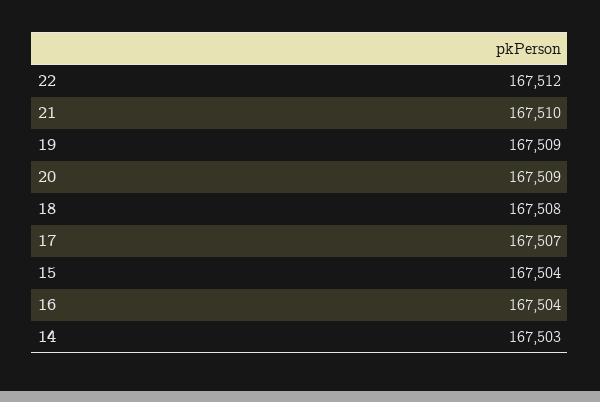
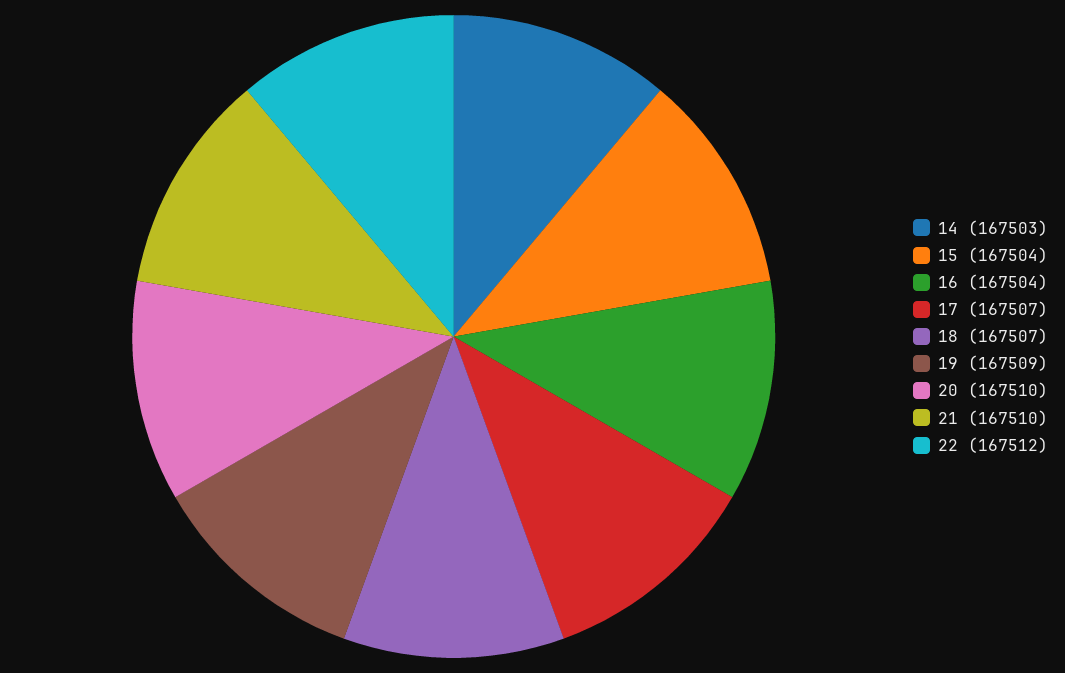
20: 167509 -> 167510
18: 167508 -> 167507

